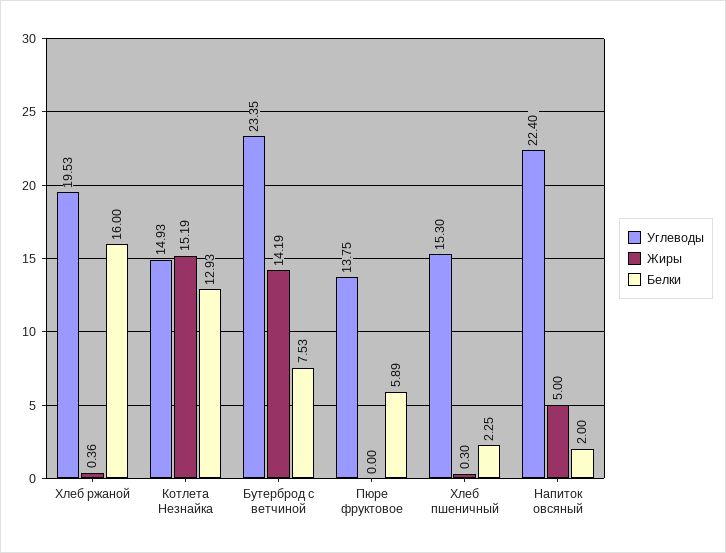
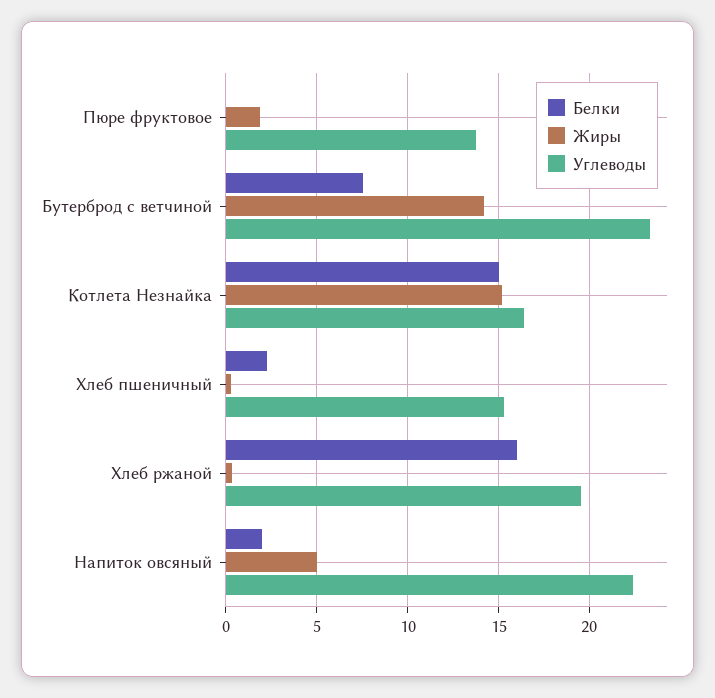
Углеводы, Котлета Незнайка: 14.93 -> 16.5
Белки, Котлета Незнайка: 12.93 -> 15
Жиры, Пюре фруктовое: 0 -> 2
Белки, Пюре фруктовое: 5.89 -> 0

